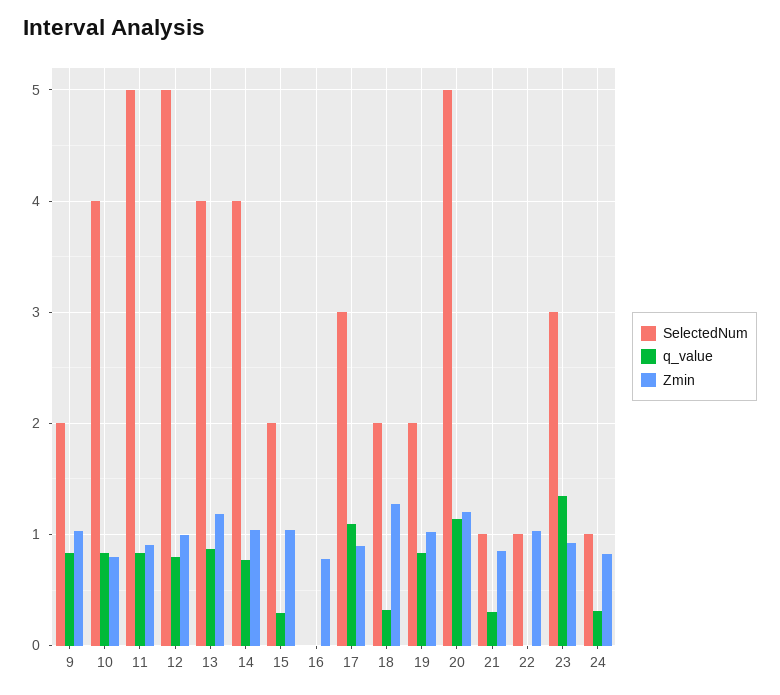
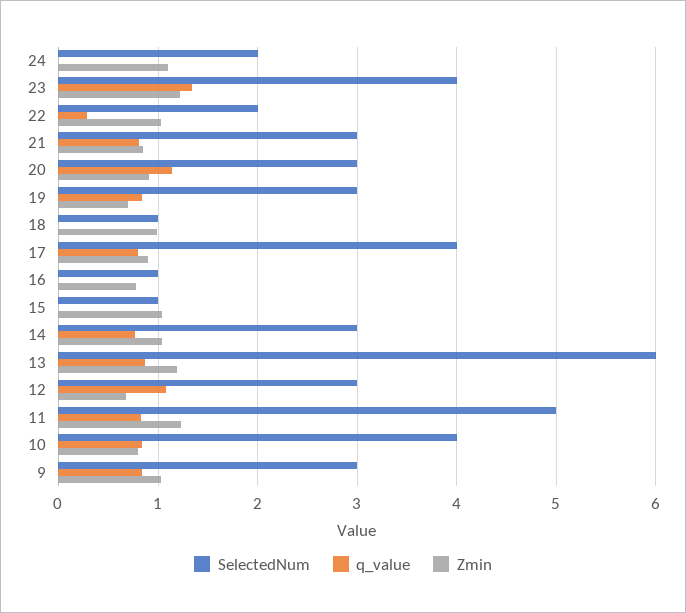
SelectedNum, 9: 2 -> 3
Zmin, 11: 0.9 -> 1.2
SelectedNum, 12: 5 -> 3
q_value, 12: 0.8 -> 1.1
Zmin, 12: 1 -> 0.7
SelectedNum, 13: 4 -> 6
SelectedNum, 14: 4 -> 3
SelectedNum, 15: 2 -> 1
q_value, 15: 0.3 -> 0
SelectedNum, 16: 0 -> 1
SelectedNum, 17: 3 -> 4
q_value, 17: 1.1 -> 0.8
SelectedNum, 18: 2 -> 1
q_value, 18: 0.3 -> 0
Zmin, 18: 1.3 -> 1
SelectedNum, 19: 2 -> 3
Zmin, 19: 1 -> 0.7
SelectedNum, 20: 5 -> 3
Zmin, 20: 1.2 -> 0.9
SelectedNum, 21: 1 -> 3
q_value, 21: 0.3 -> 0.8
SelectedNum, 22: 1 -> 2
q_value, 22: 0 -> 0.3
SelectedNum, 23: 3 -> 4
Zmin, 23: 0.9 -> 1.2
SelectedNum, 24: 1 -> 2
q_value, 24: 0.3 -> 0
Zmin, 24: 0.8 -> 1.1

